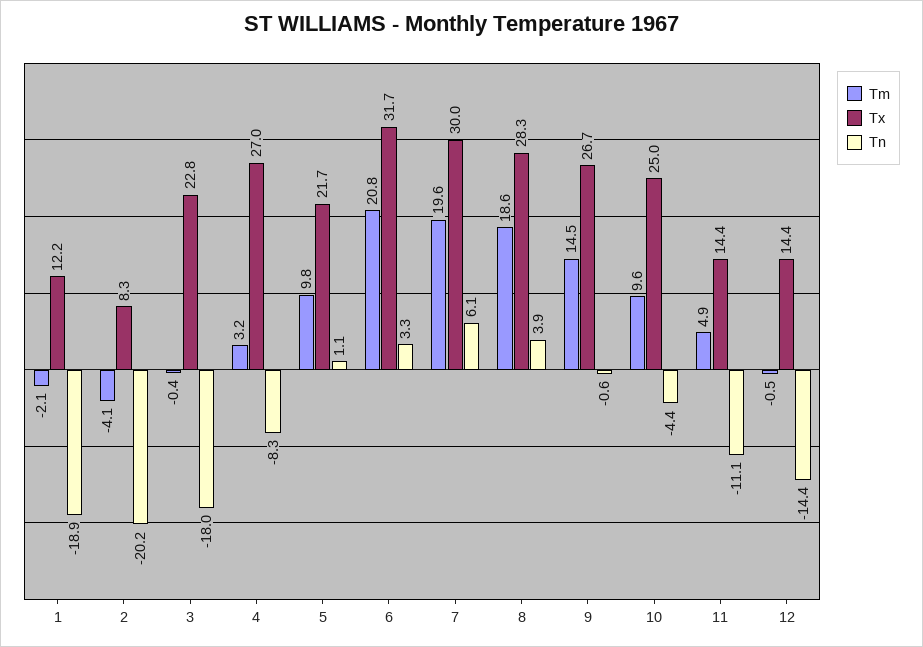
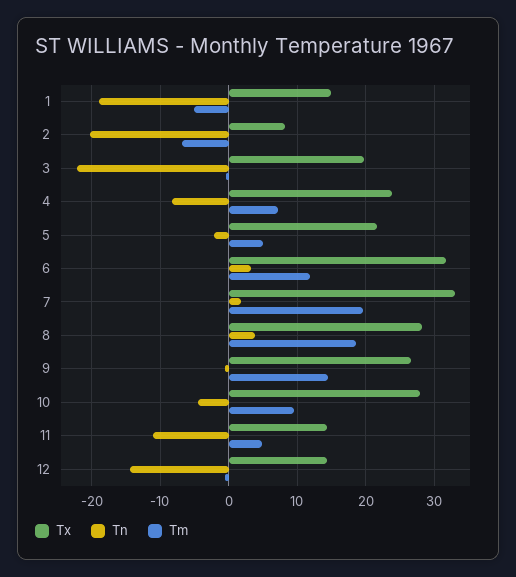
Tm, 1: -2.1 -> -5
Tx, 1: 12.2 -> 15
Tm, 2: -4.1 -> -7
Tx, 3: 22.8 -> 20
Tn, 3: -18 -> -22
Tm, 4: 3.2 -> 7
Tx, 4: 27 -> 24
Tm, 5: 9.8 -> 5
Tn, 5: 1.1 -> -2
Tm, 6: 20.8 -> 12
Tx, 7: 30 -> 33
Tn, 7: 6.1 -> 2
Tx, 10: 25 -> 28

